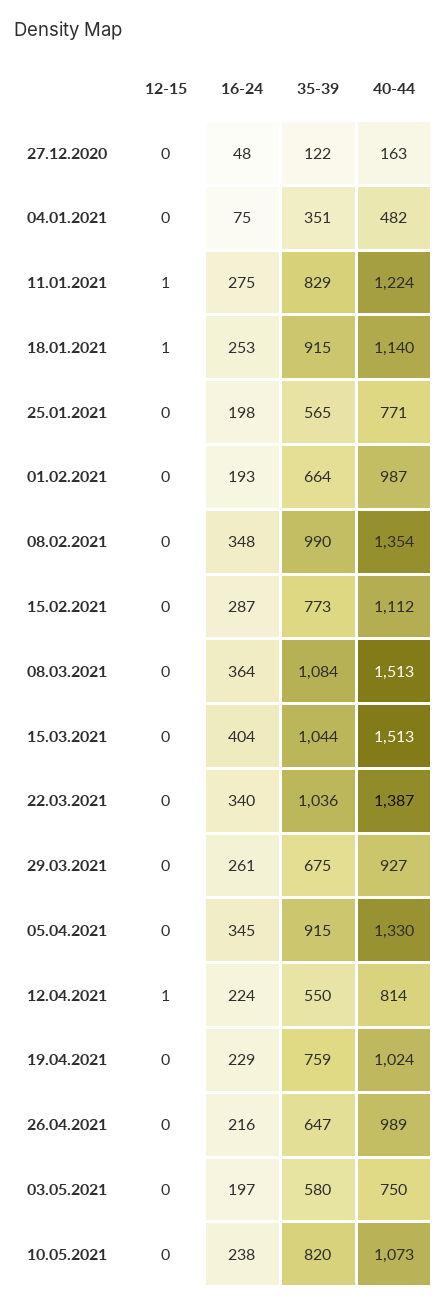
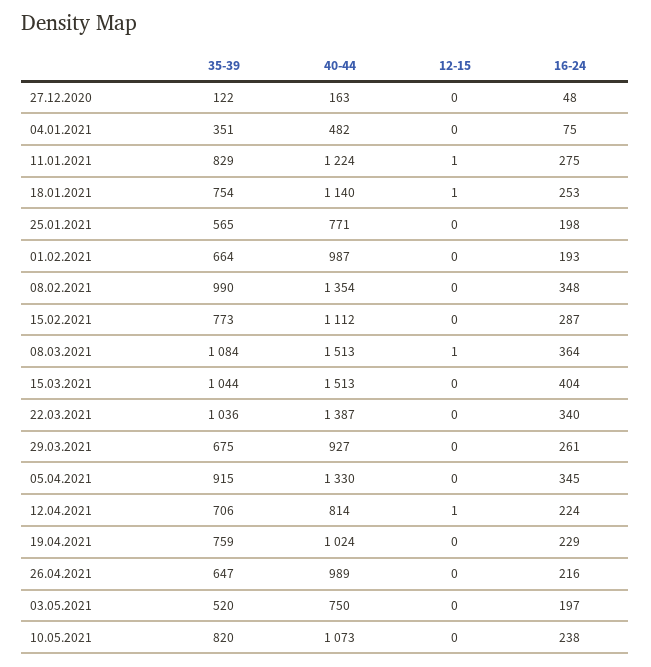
35-39, 18.01.2021: 915 -> 754
12-15, 08.03.2021: 0 -> 1
35-39, 12.04.2021: 550 -> 706
35-39, 03.05.2021: 580 -> 520

